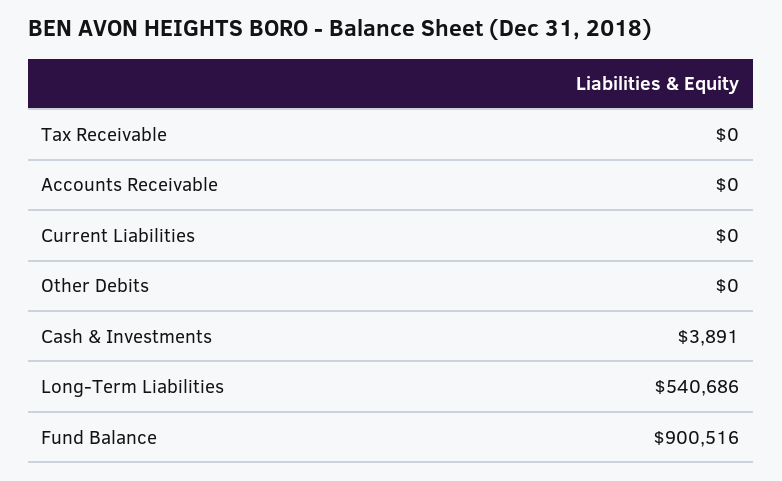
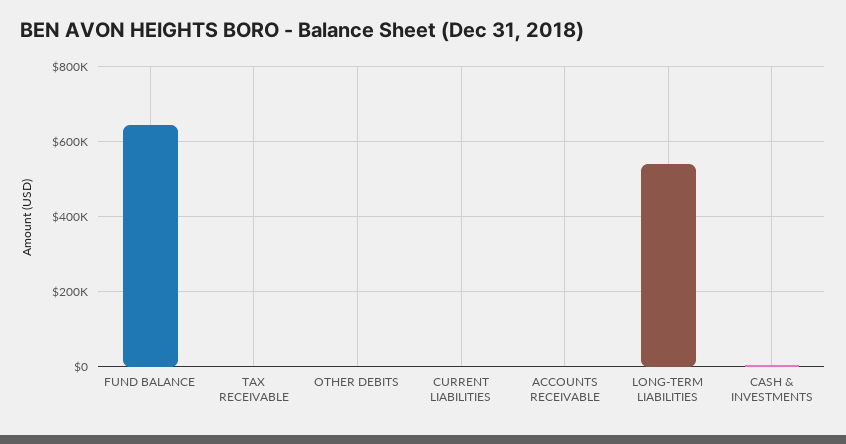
Fund Balance: 900516 -> 640000

